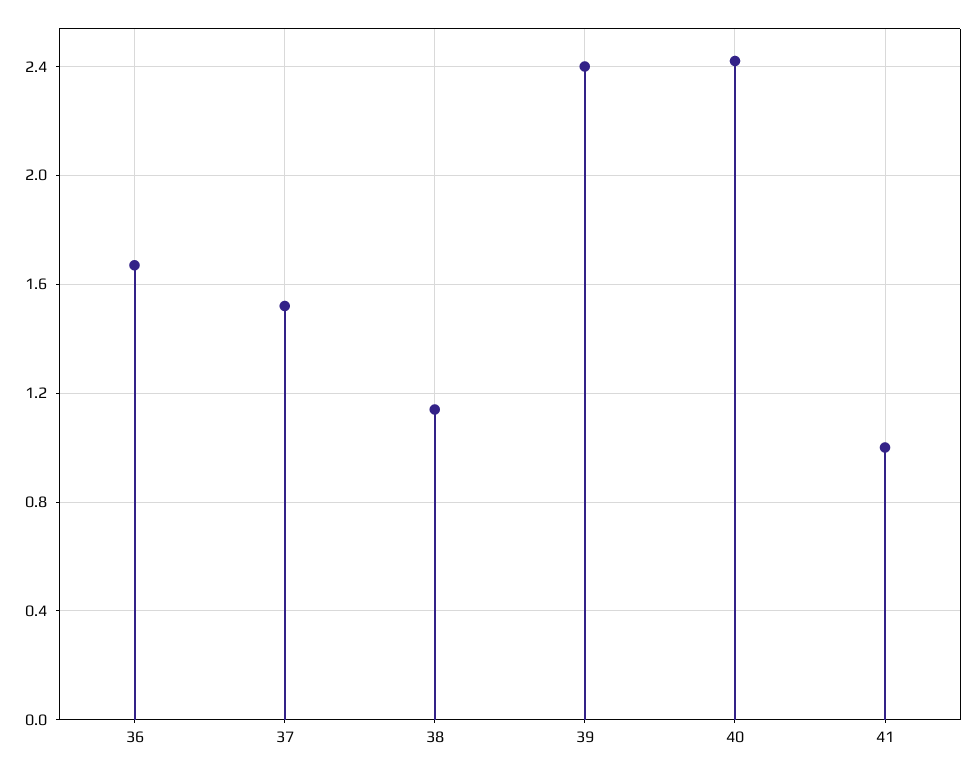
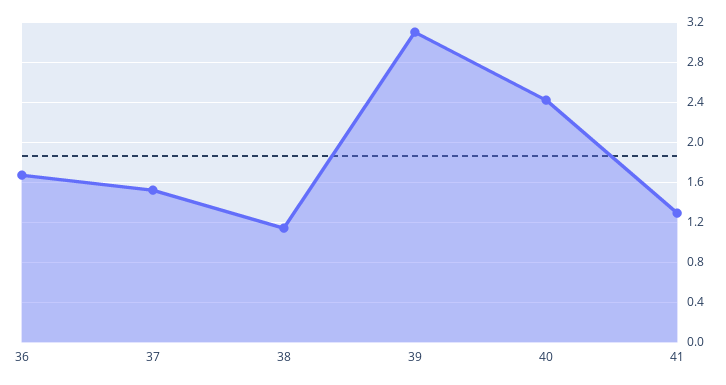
39: 2.4 -> 3.1
41: 1 -> 1.3

